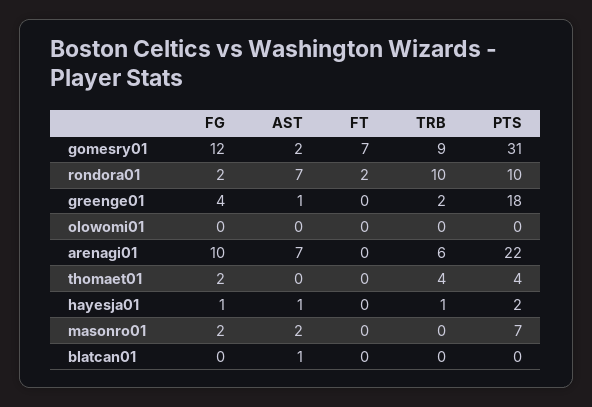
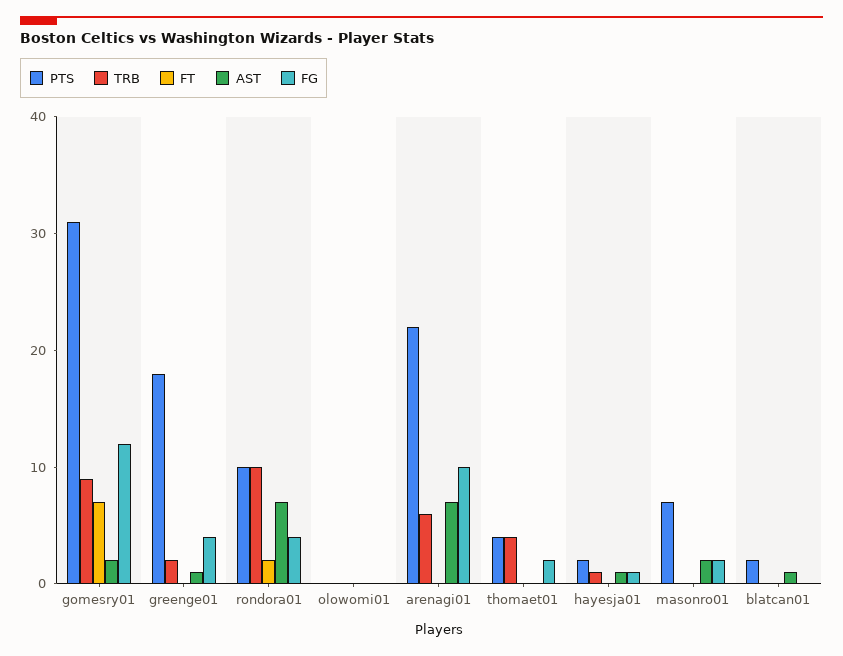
FG, rondora01: 2 -> 4
PTS, blatcan01: 0 -> 2

